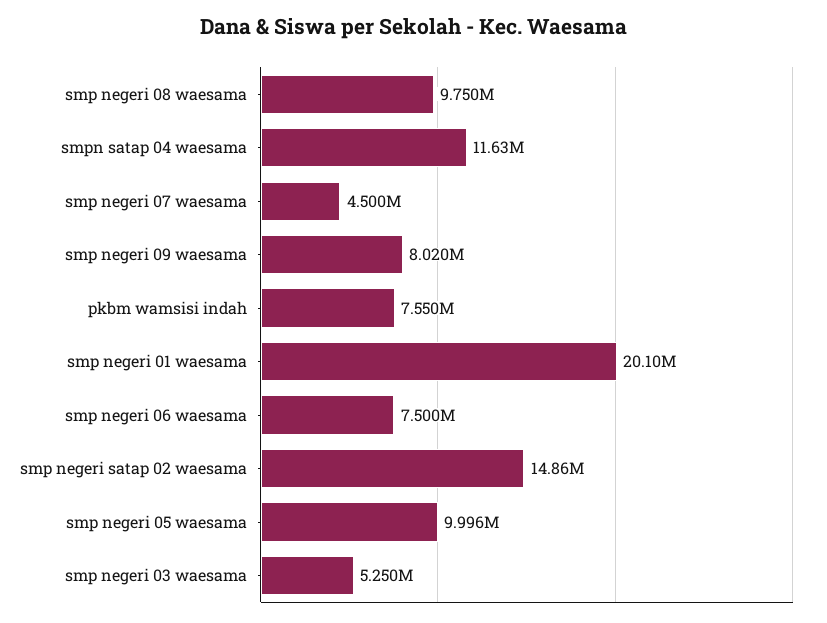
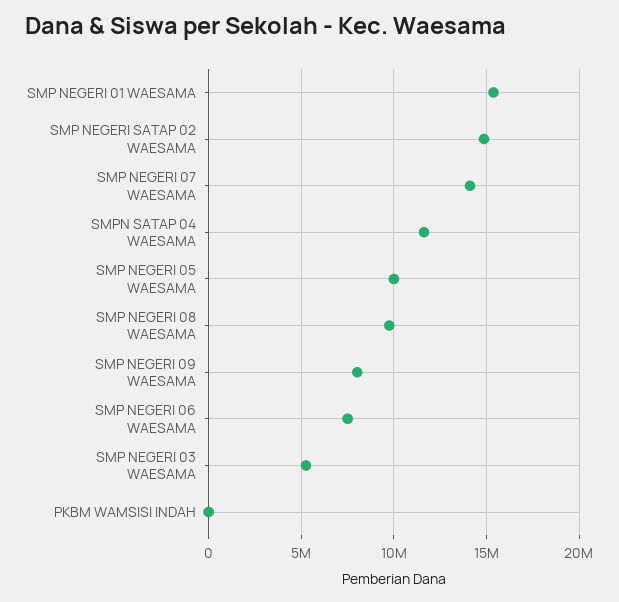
smp negeri 07 waesama: 4500000 -> 14000000
pkbm wamsisi indah: 7550000 -> 0
smp negeri 01 waesama: 20100000 -> 15500000

